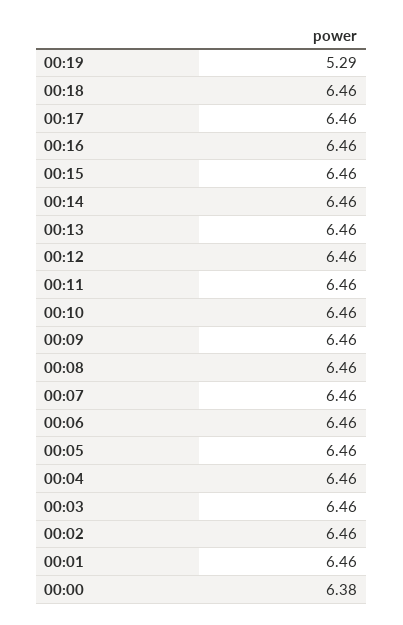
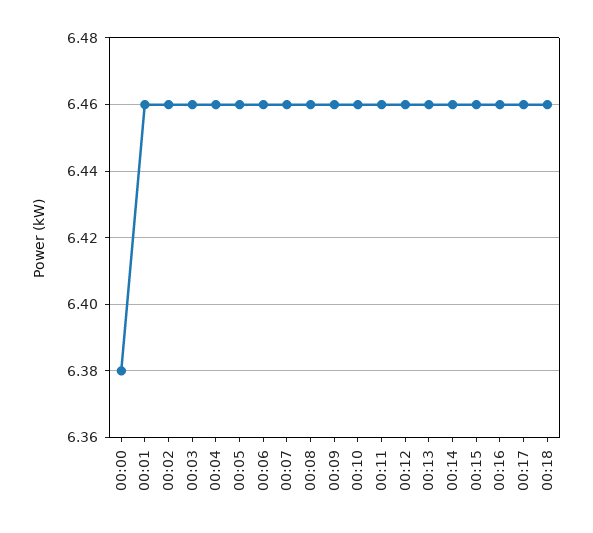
00:19: 5.29 -> none

